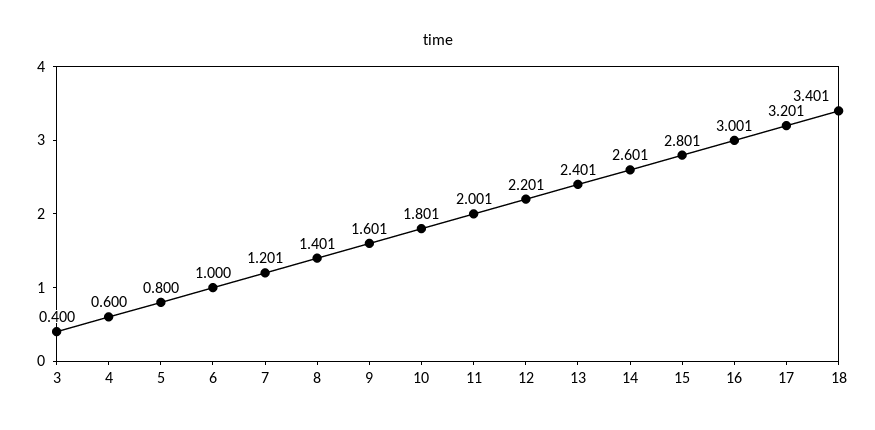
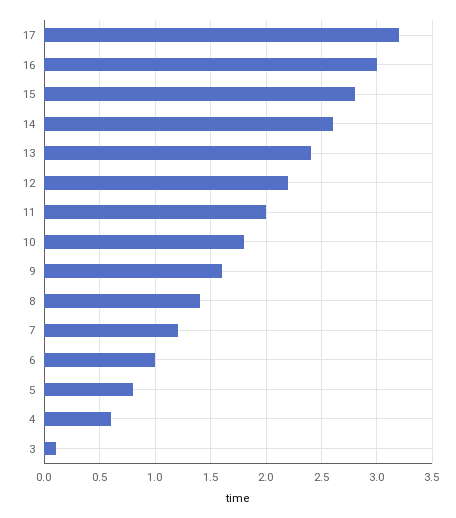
3: 0.4 -> 0.1
18: 3.401 -> none

